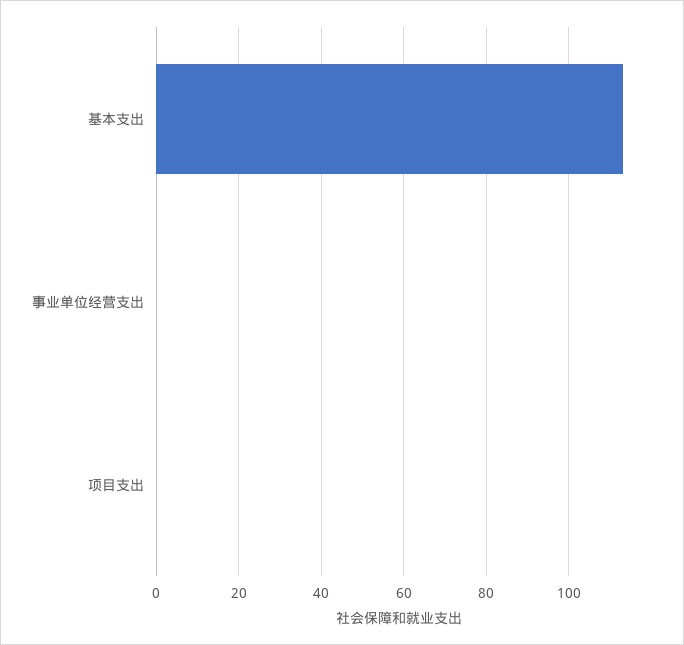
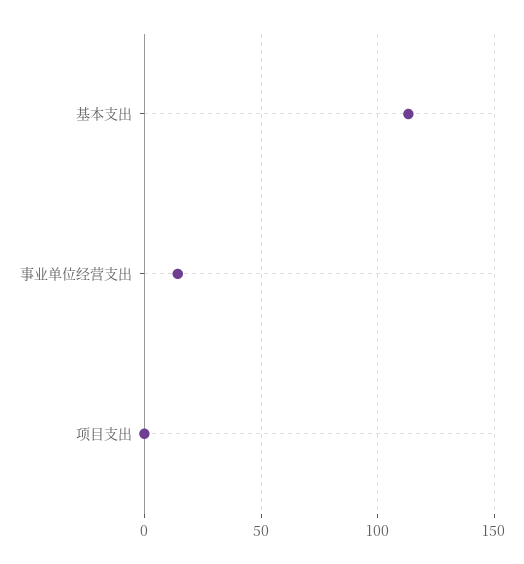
事业单位经营支出: 0 -> 15

